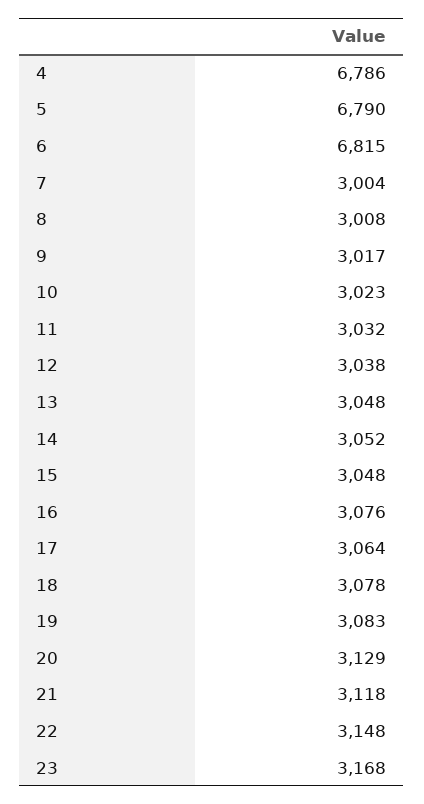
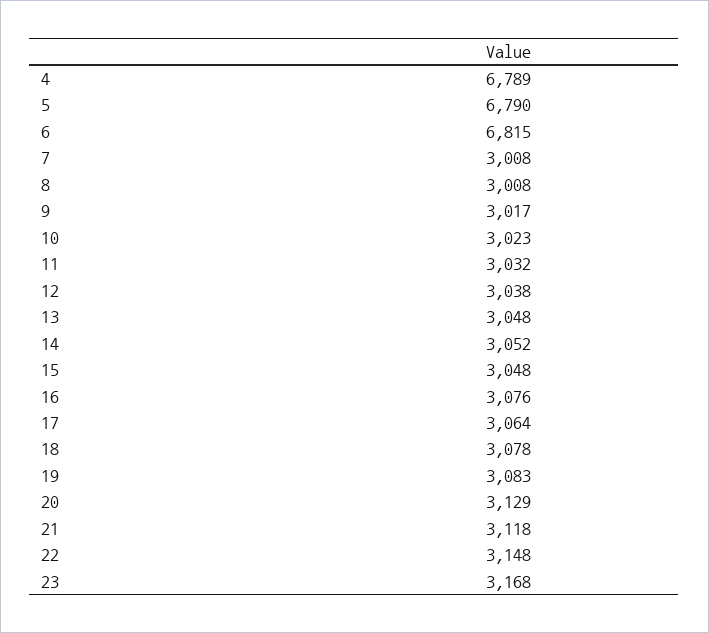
4: 6786 -> 6789
7: 3004 -> 3008

